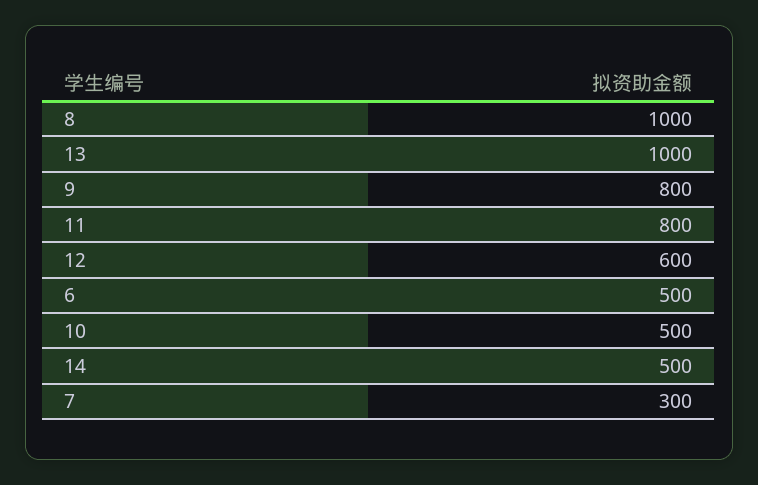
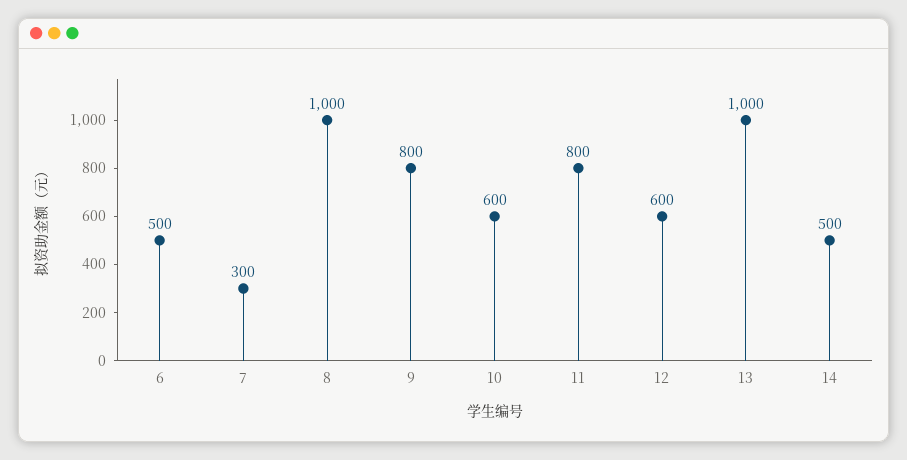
10: 500 -> 600

